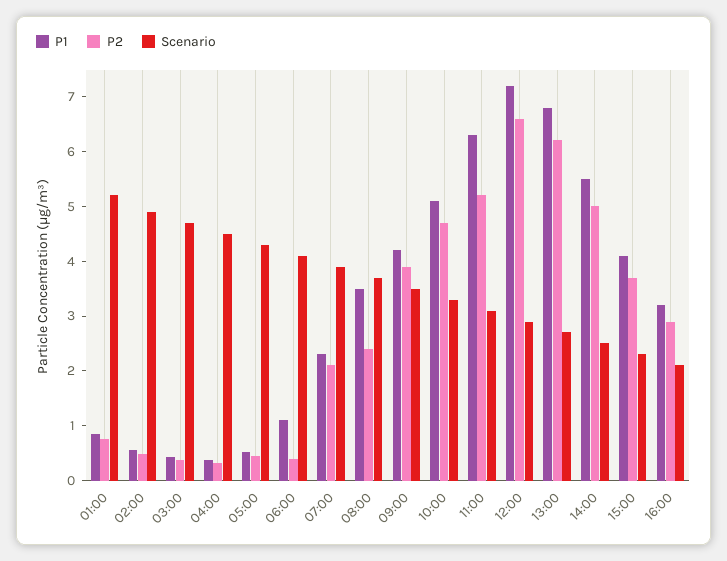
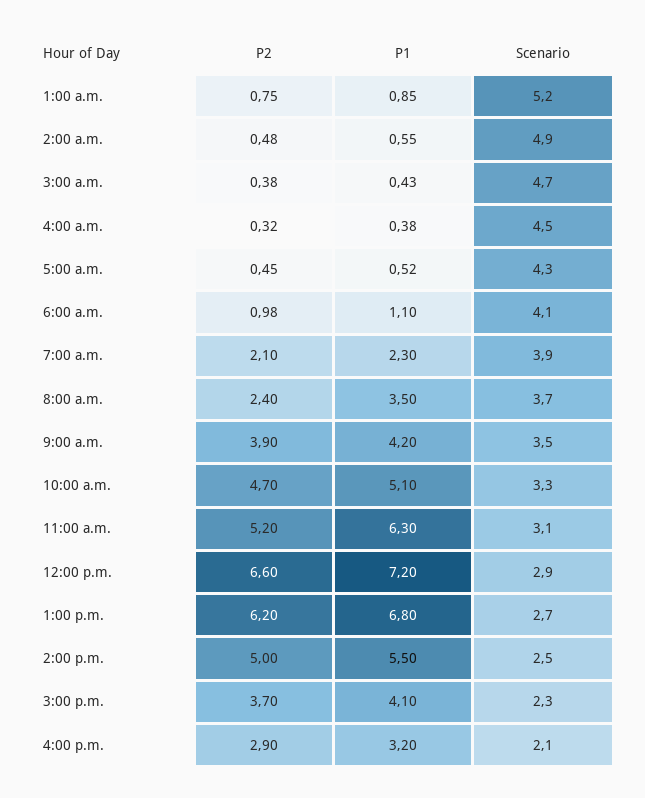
P2, 06:00: 0.4 -> 0.98

